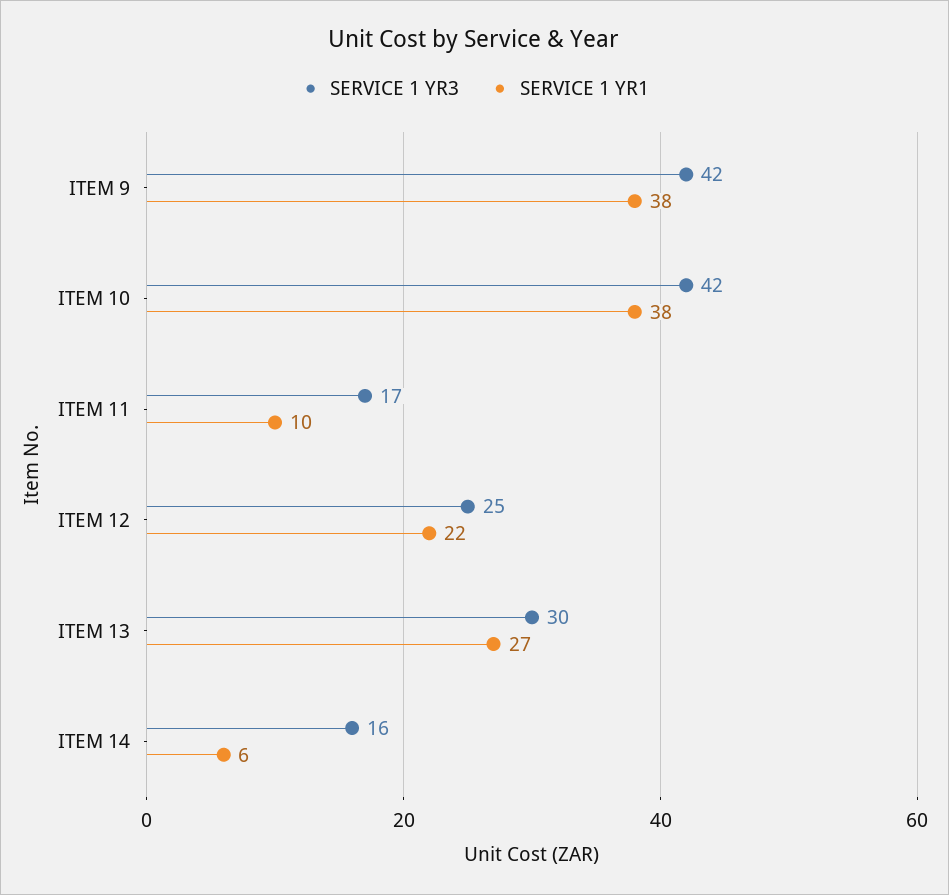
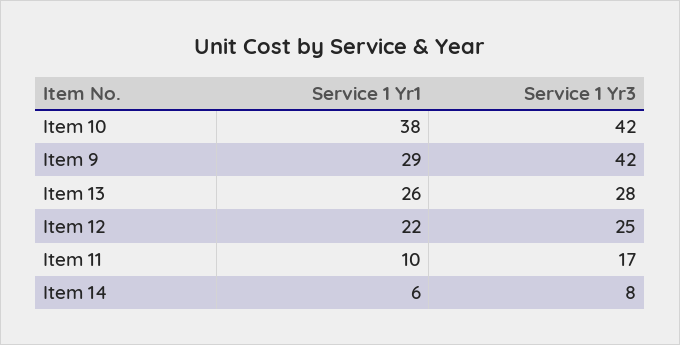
SERVICE 1 YR1, ITEM 9: 38 -> 29
SERVICE 1 YR3, ITEM 13: 30 -> 28
SERVICE 1 YR1, ITEM 13: 27 -> 26
SERVICE 1 YR3, ITEM 14: 16 -> 8

